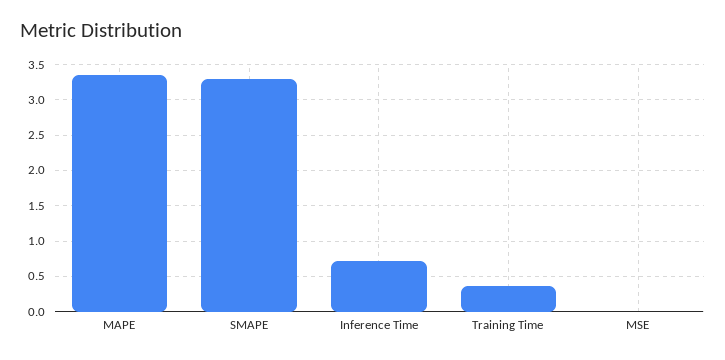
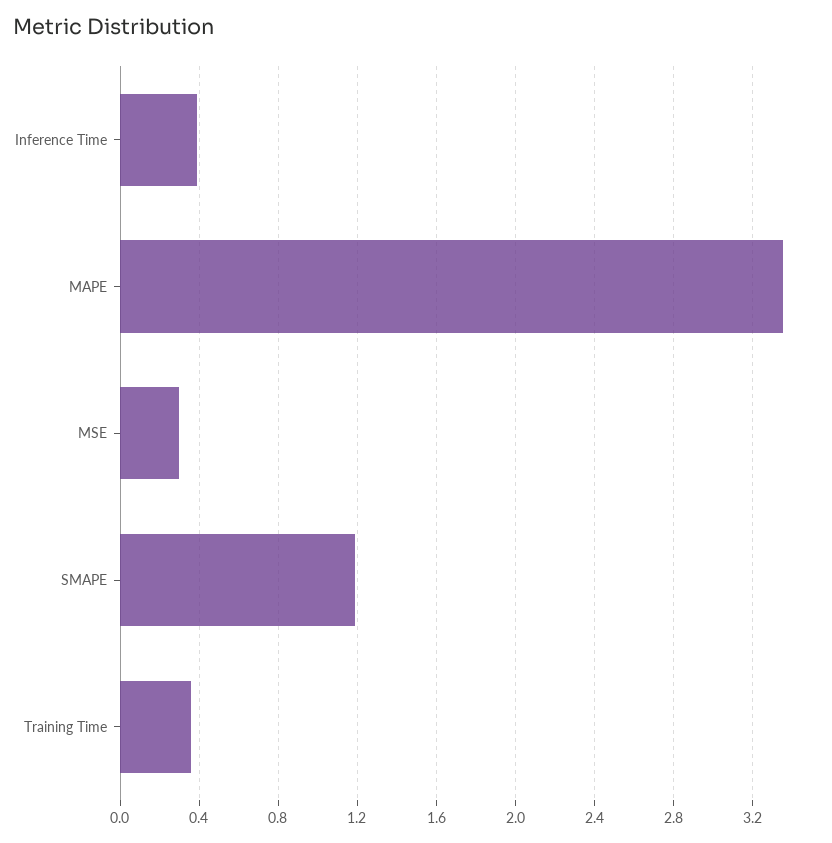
SMAPE: 3.3 -> 1.2
Inference Time: 0.7 -> 0.4
MSE: 0 -> 0.3

